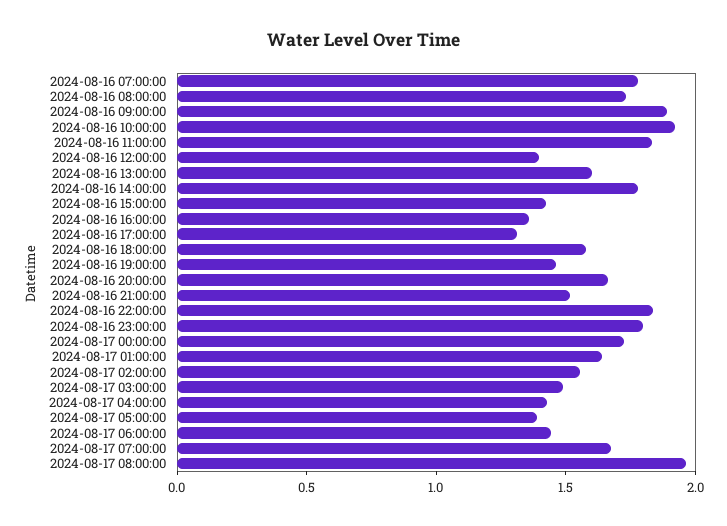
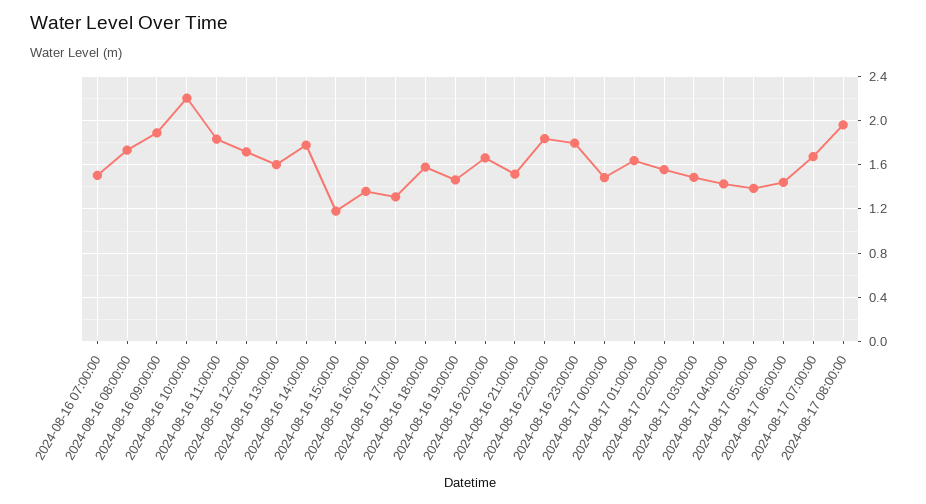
2024-08-16 07:00:00: 1.8 -> 1.5
2024-08-16 10:00:00: 1.9 -> 2.2
2024-08-16 12:00:00: 1.4 -> 1.7
2024-08-16 15:00:00: 1.4 -> 1.2
2024-08-17 00:00:00: 1.7 -> 1.5

